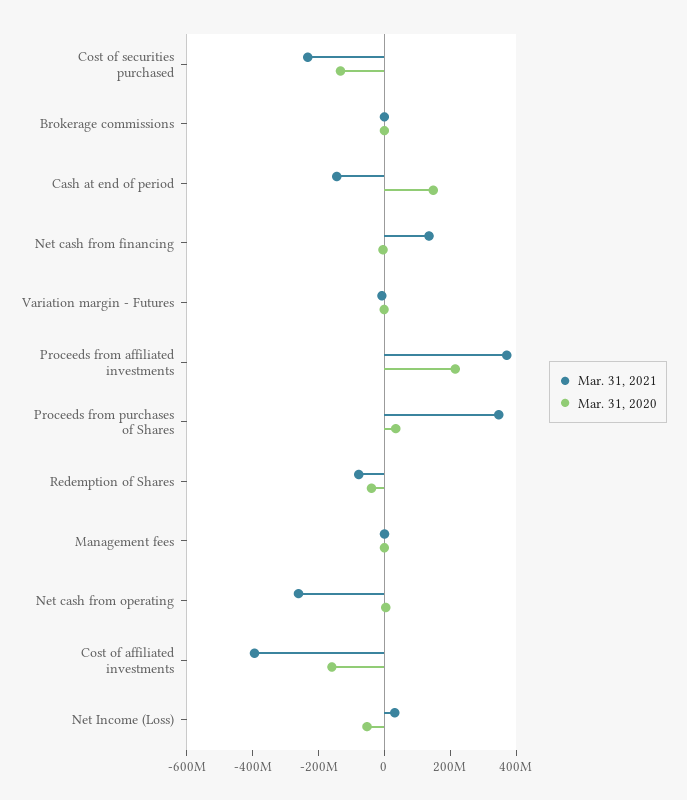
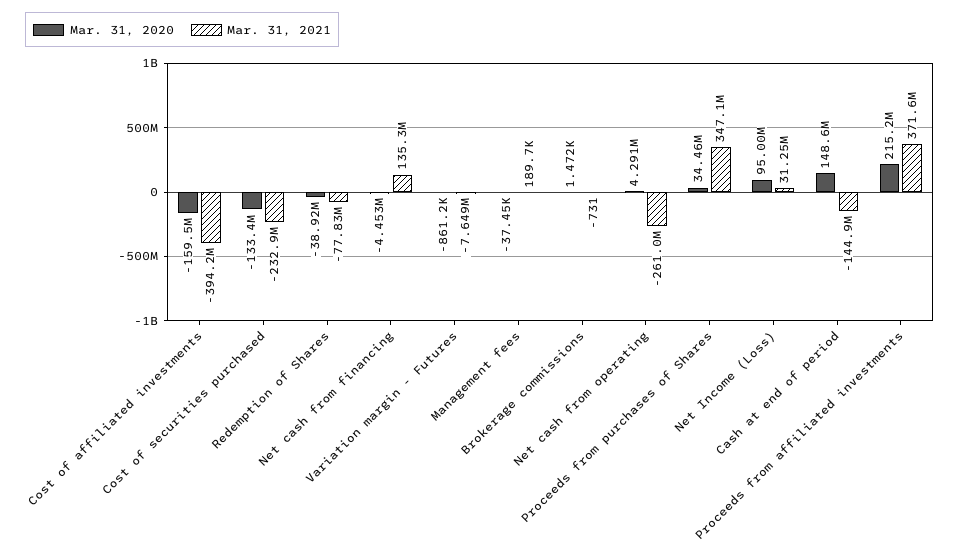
Mar. 31, 2020, Net Income (Loss): -50000000 -> 95000000

